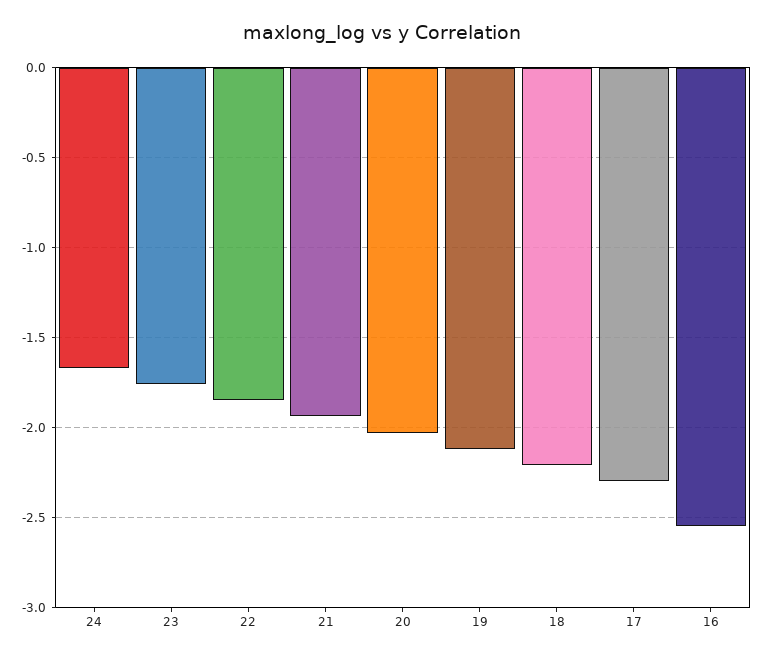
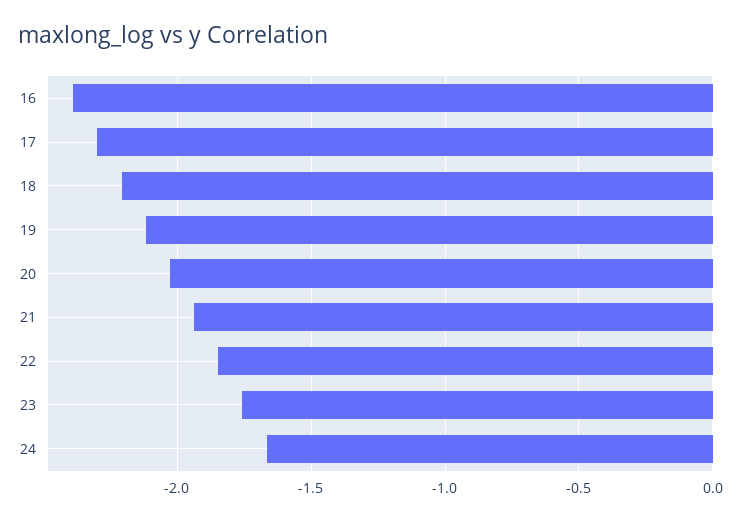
16: -2.55 -> -2.4

